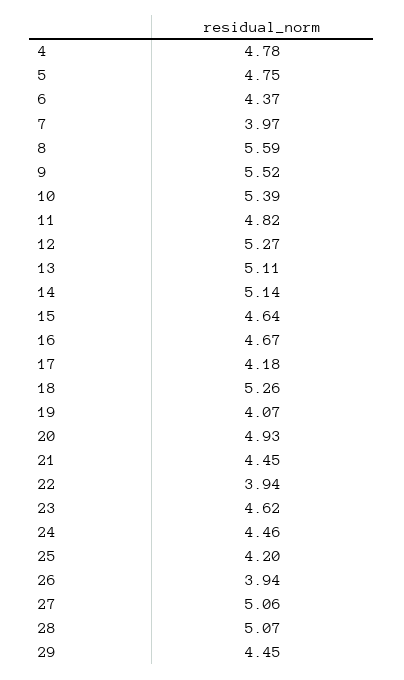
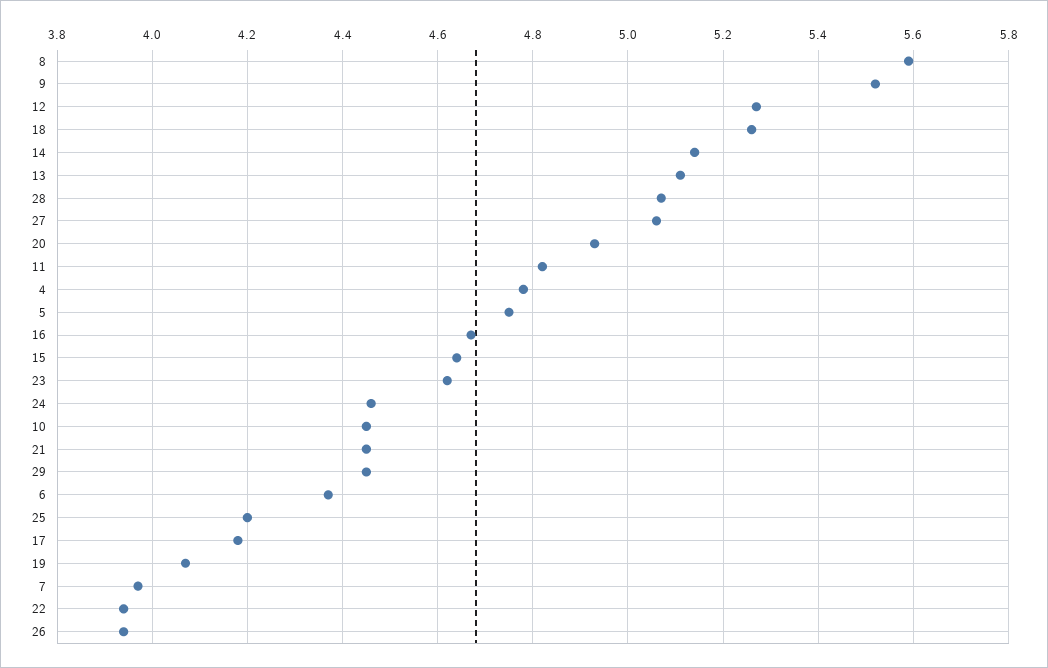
10: 5.39 -> 4.45

